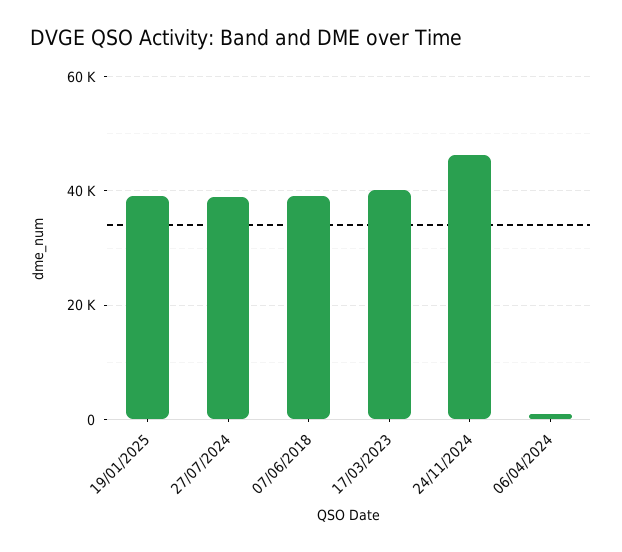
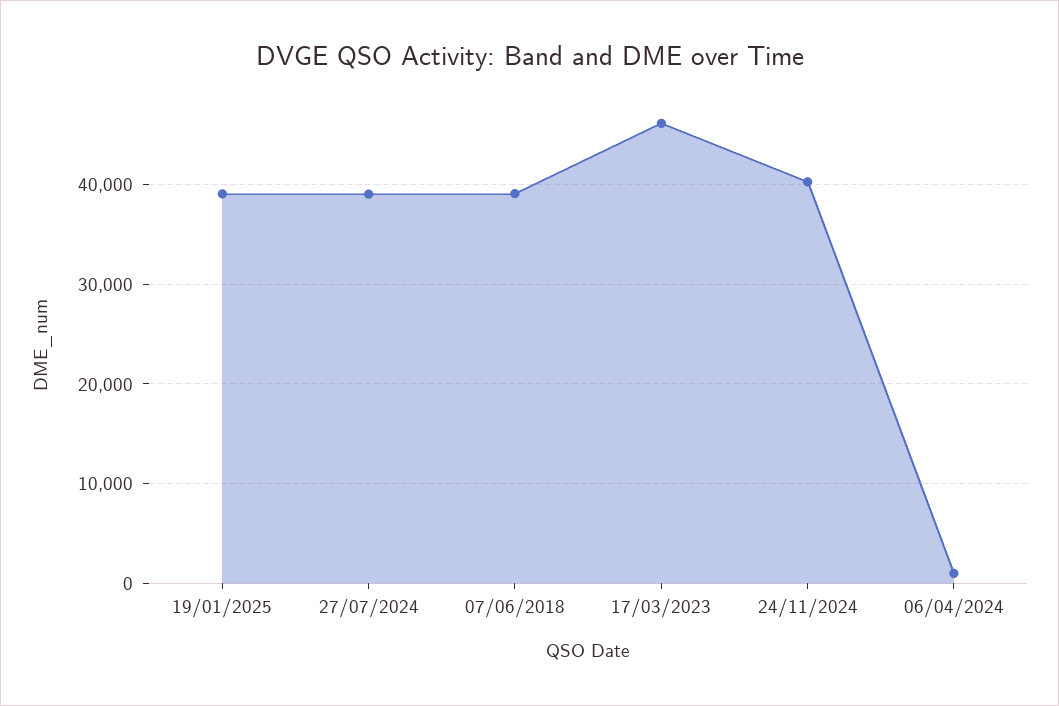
17/03/2023: 40000 -> 46000
24/11/2024: 46000 -> 40000

